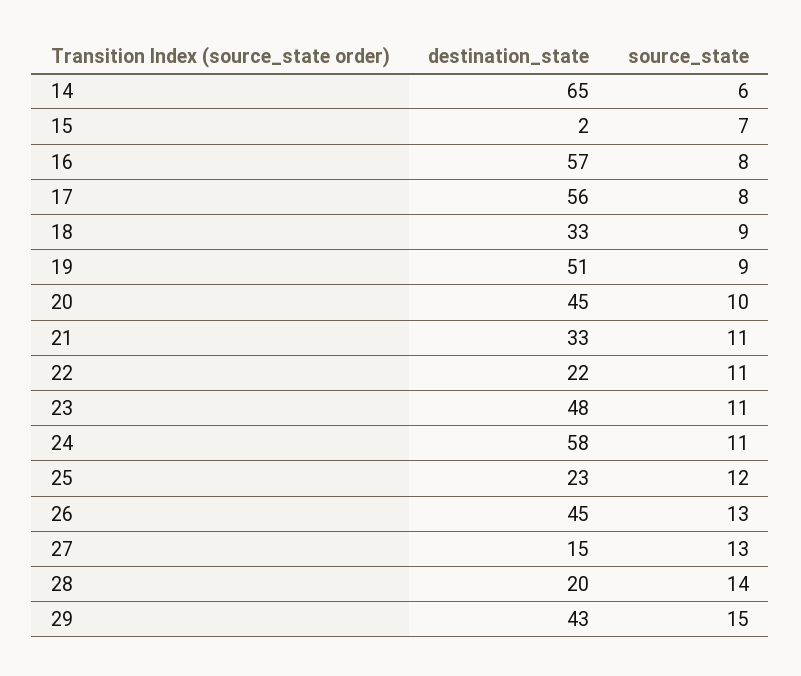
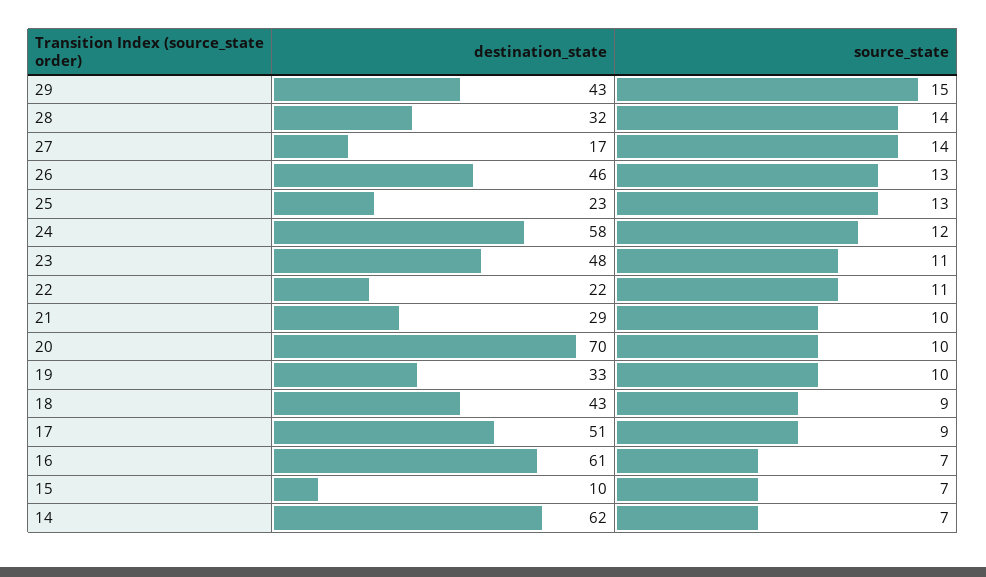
destination_state, 14: 65 -> 62
source_state, 14: 6 -> 7
destination_state, 15: 2 -> 10
destination_state, 16: 57 -> 61
source_state, 16: 8 -> 7
destination_state, 17: 56 -> 51
source_state, 17: 8 -> 9
destination_state, 18: 33 -> 43
destination_state, 19: 51 -> 33
source_state, 19: 9 -> 10
destination_state, 20: 45 -> 70
destination_state, 21: 33 -> 29
source_state, 21: 11 -> 10
source_state, 24: 11 -> 12
source_state, 25: 12 -> 13
destination_state, 26: 45 -> 46
destination_state, 27: 15 -> 17
source_state, 27: 13 -> 14
destination_state, 28: 20 -> 32

